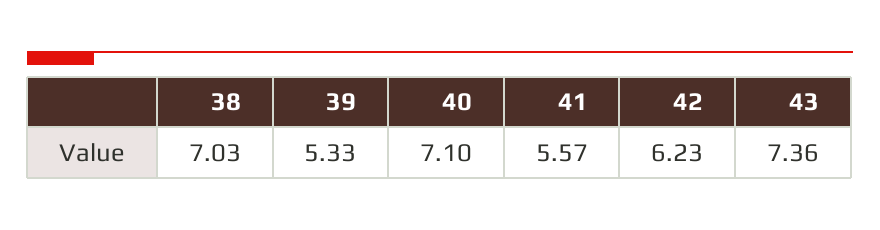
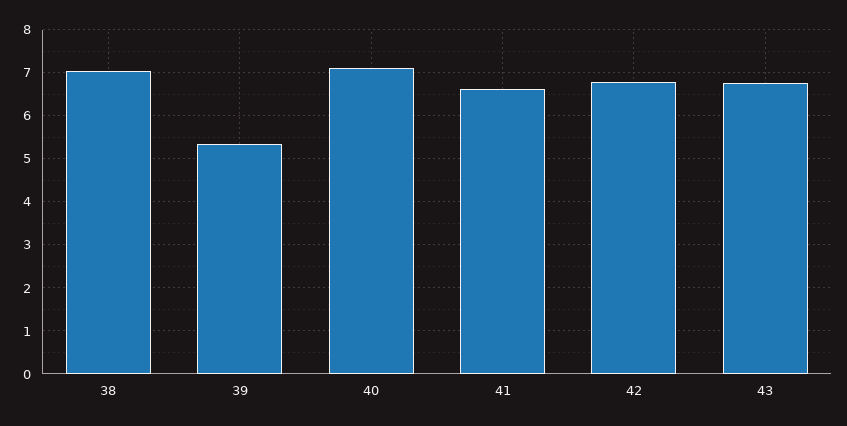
41: 5.57 -> 6.6
42: 6.23 -> 6.8
43: 7.36 -> 6.8

